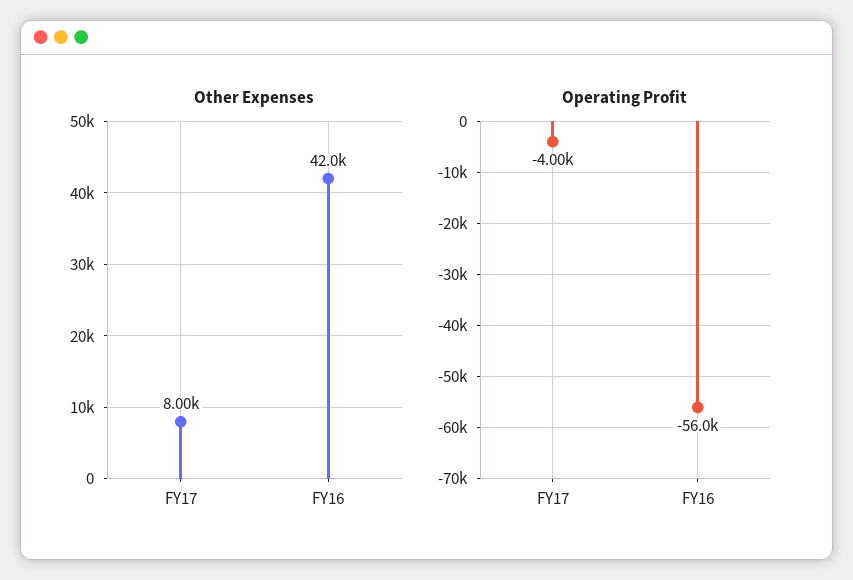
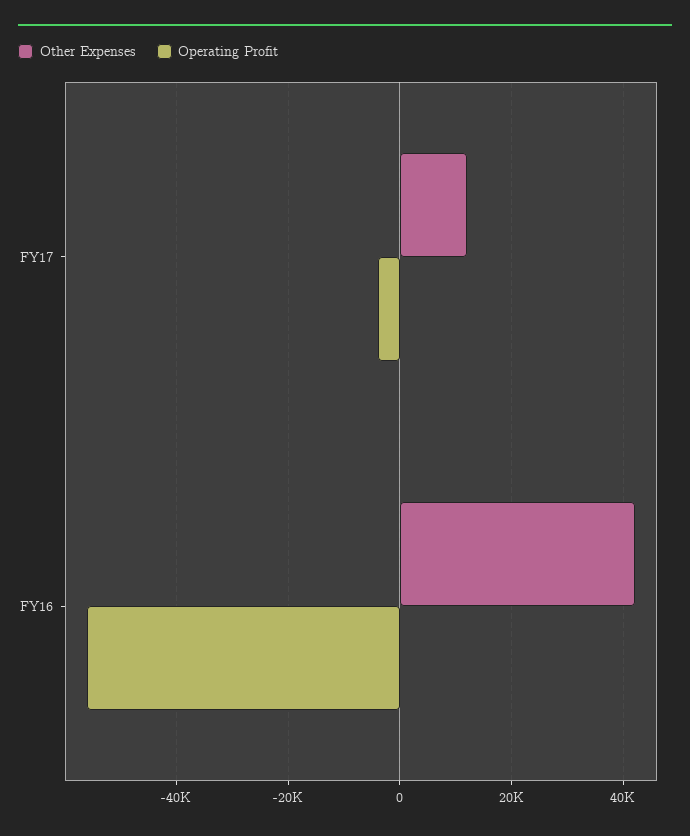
Other Expenses, FY17: 8000 -> 12000

